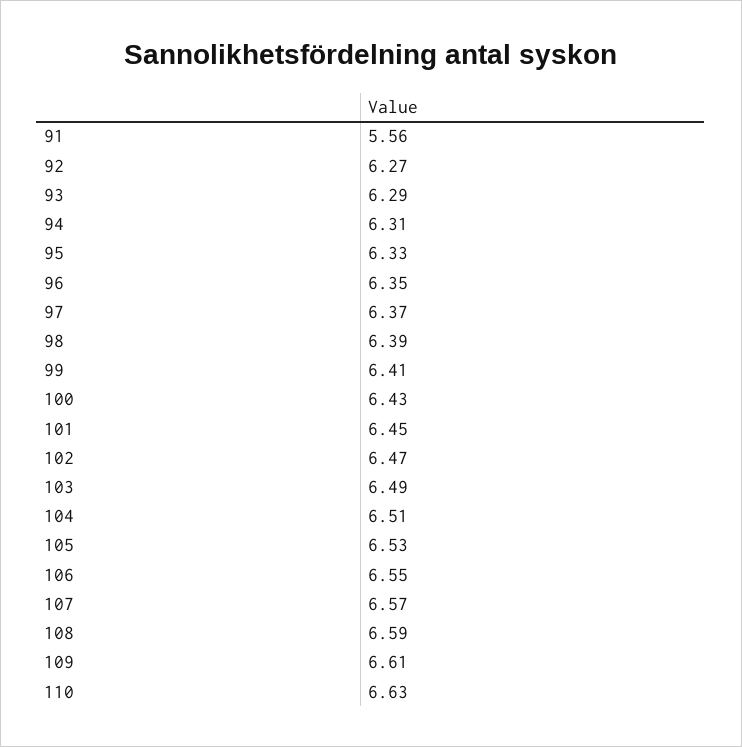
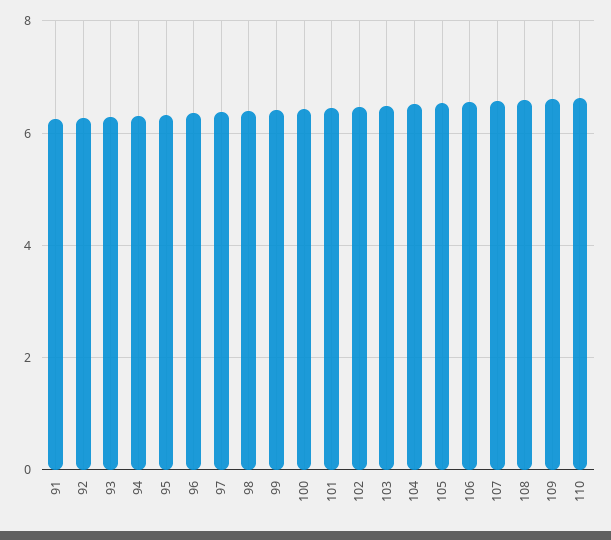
91: 5.56 -> 6.2

